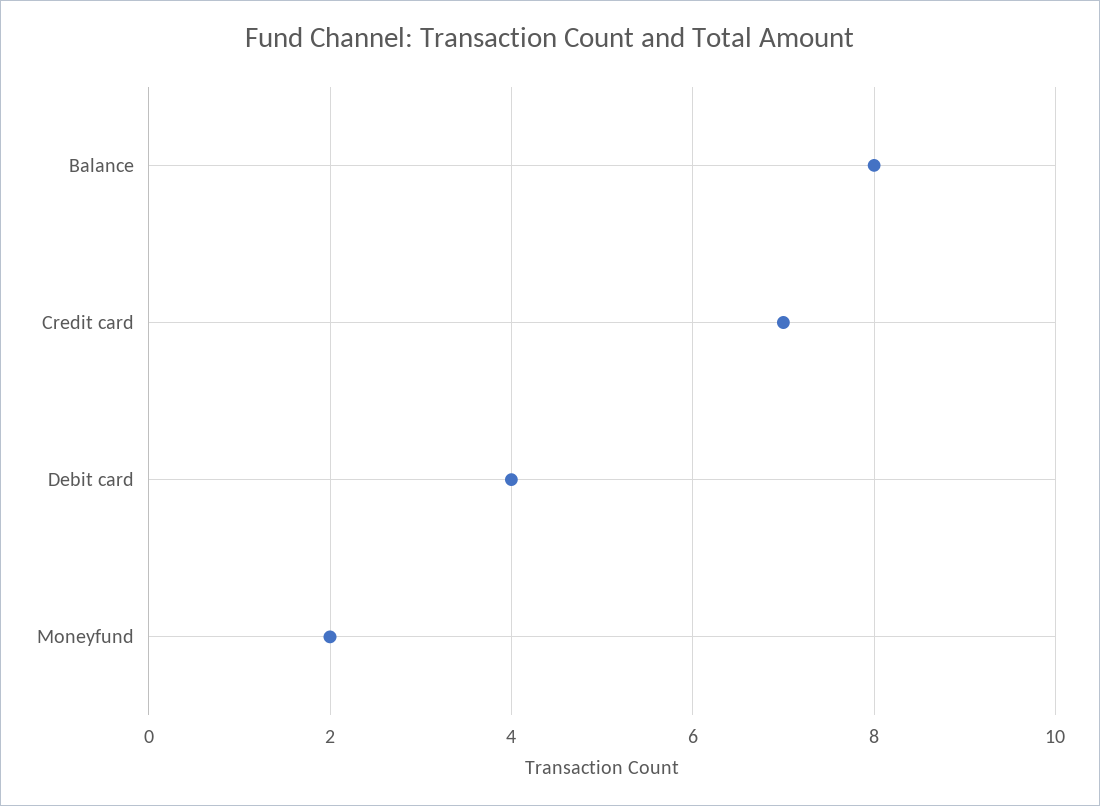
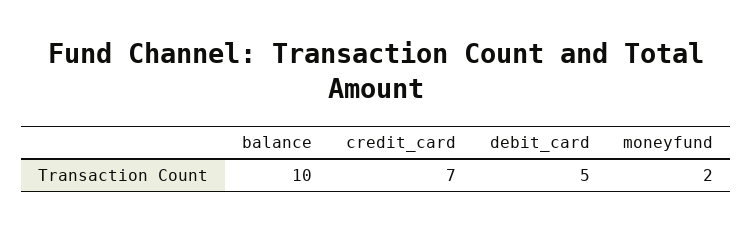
Balance: 8 -> 10
Debit card: 4 -> 5

